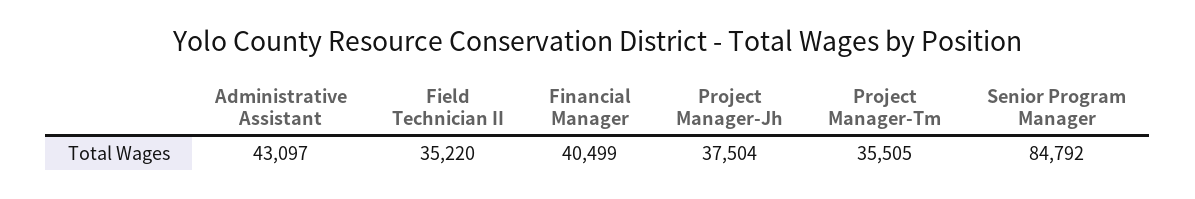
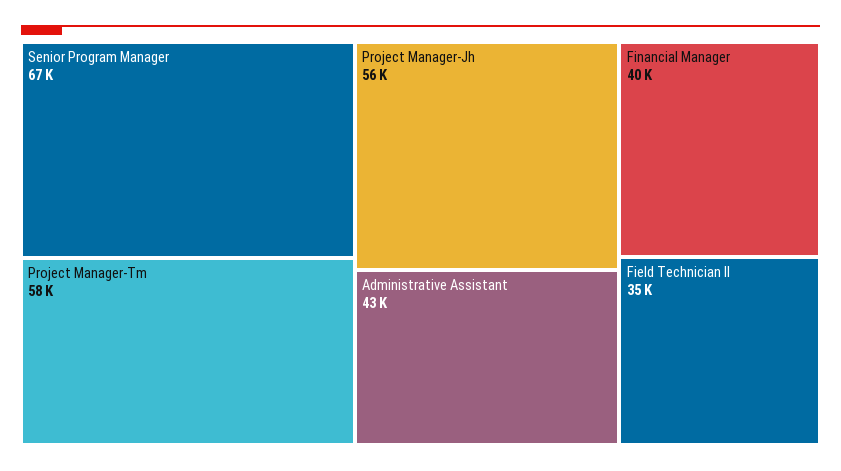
Project Manager-Jh: 37504 -> 56000
Project Manager-Tm: 35505 -> 58000
Senior Program Manager: 84792 -> 67000

